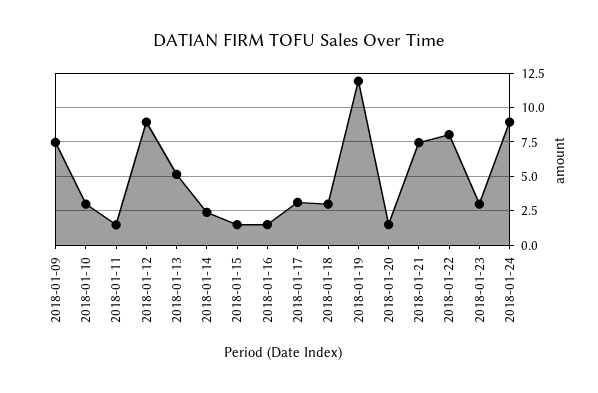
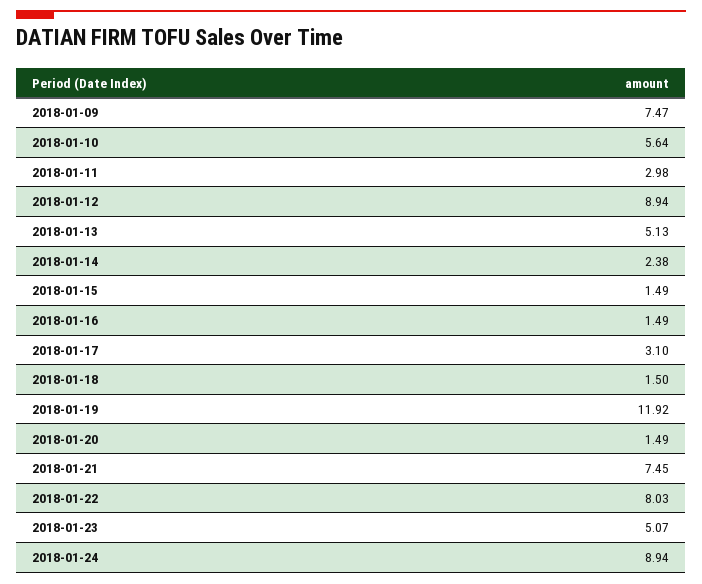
2018-01-10: 3 -> 5.64
2018-01-11: 1.5 -> 2.98
2018-01-18: 3 -> 1.5
2018-01-23: 3 -> 5.07

